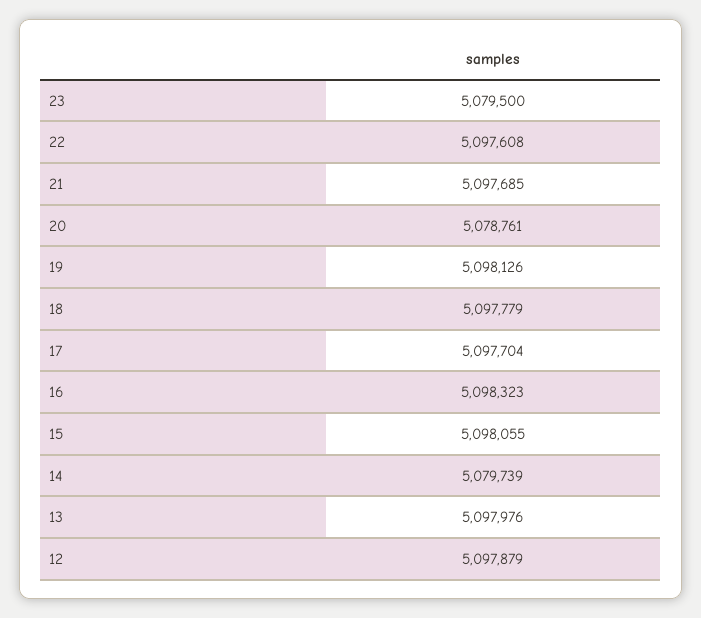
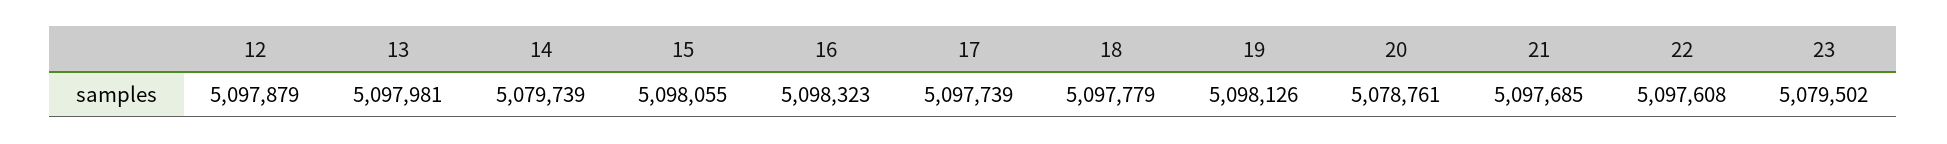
23: 5079500 -> 5079502
17: 5097704 -> 5097739
13: 5097976 -> 5097981

